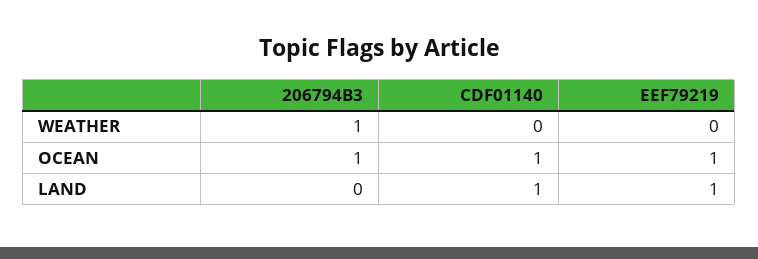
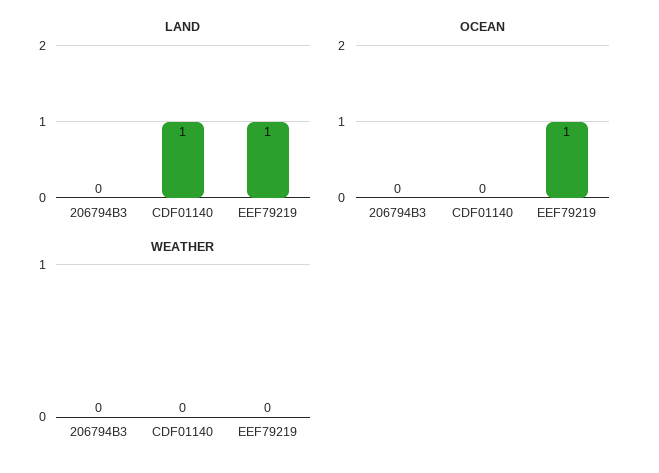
WEATHER, 206794B3: 1 -> 0
OCEAN, 206794B3: 1 -> 0
OCEAN, CDF01140: 1 -> 0

